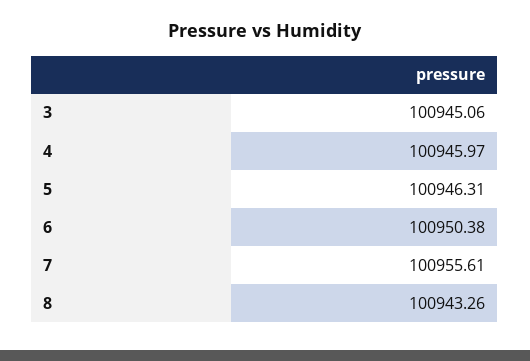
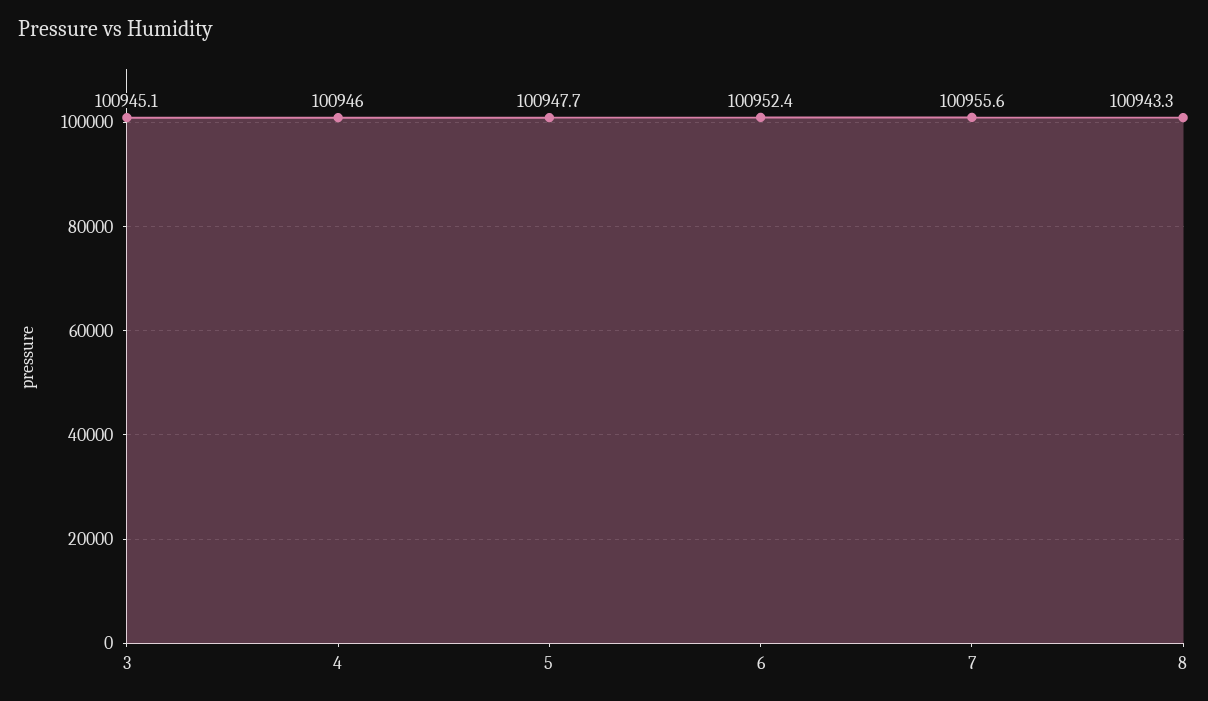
5: 100946.31 -> 100947.7
6: 100950.38 -> 100952.4

